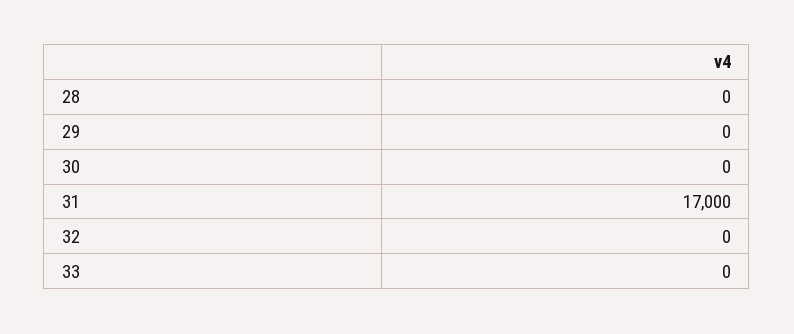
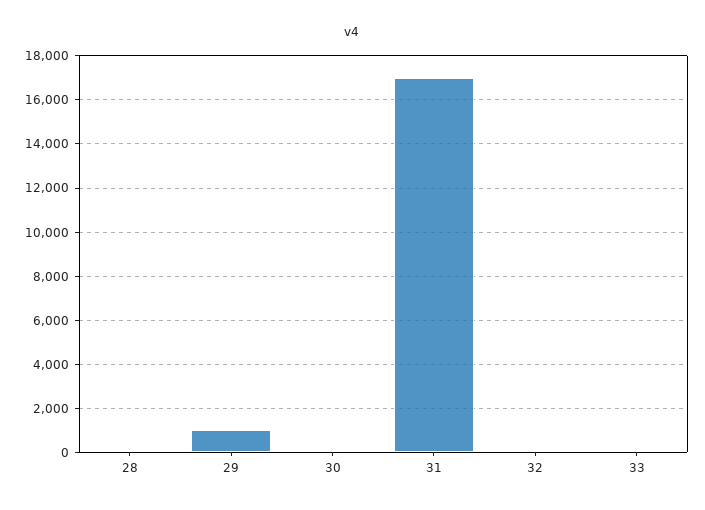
29: 0 -> 1000

